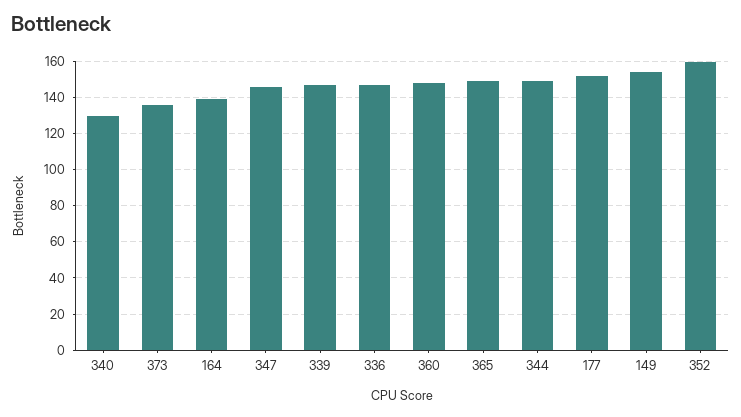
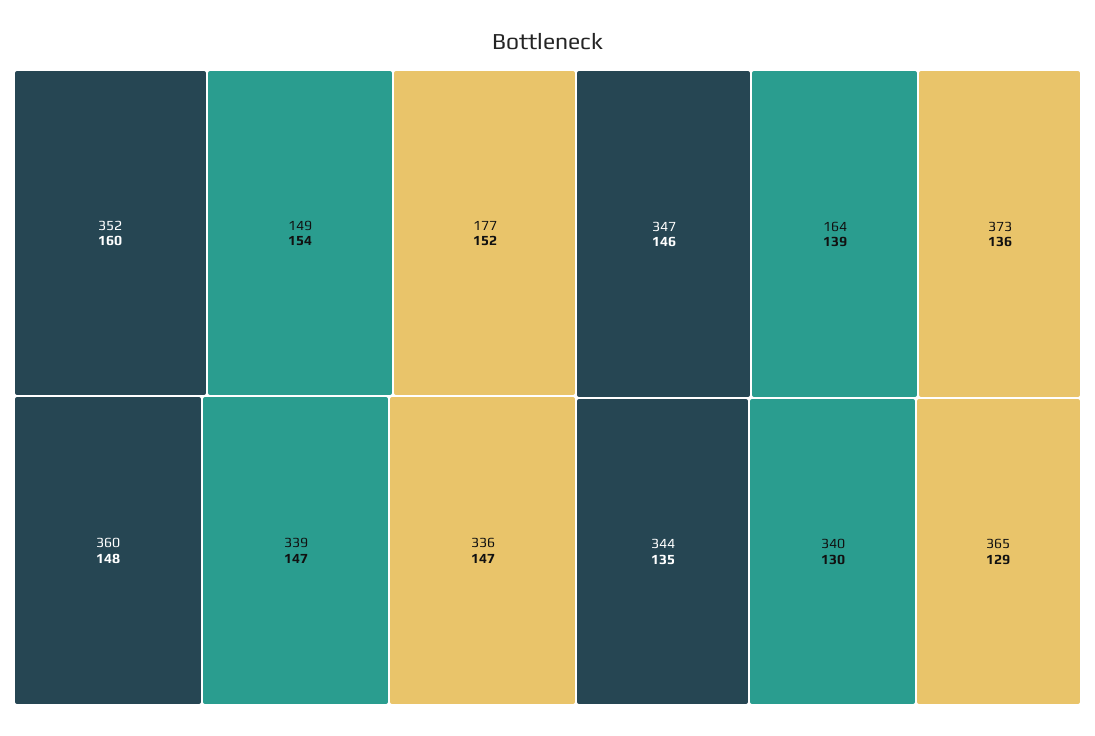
365: 150 -> 129
344: 150 -> 135

